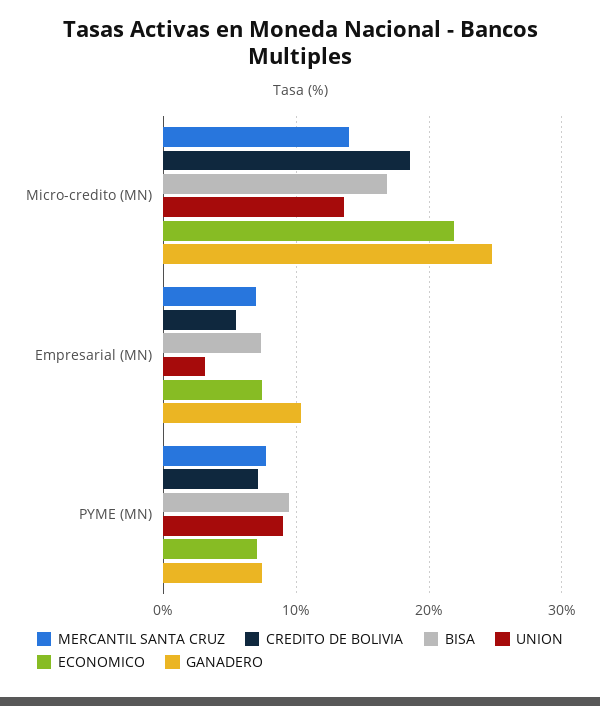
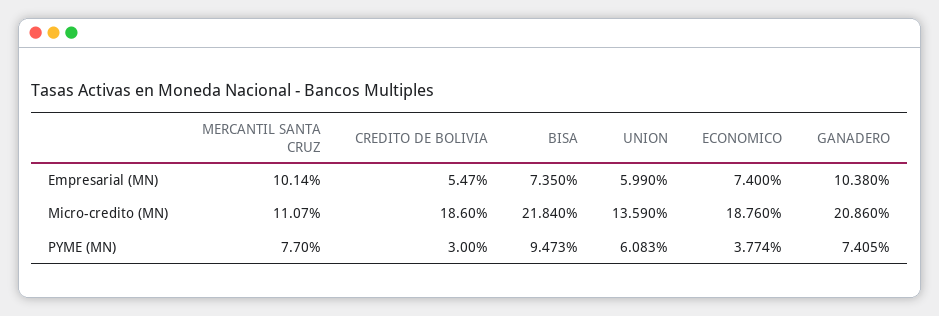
MERCANTIL SANTA CRUZ, Micro-credito (MN): 14 -> 11.07
BISA, Micro-credito (MN): 17 -> 21.84
ECONOMICO, Micro-credito (MN): 22 -> 18.76
GANADERO, Micro-credito (MN): 25 -> 20.86
MERCANTIL SANTA CRUZ, Empresarial (MN): 7 -> 10.14
UNION, Empresarial (MN): 3 -> 5.99
CREDITO DE BOLIVIA, PYME (MN): 7 -> 3
UNION, PYME (MN): 9 -> 6.083
ECONOMICO, PYME (MN): 7 -> 3.774

